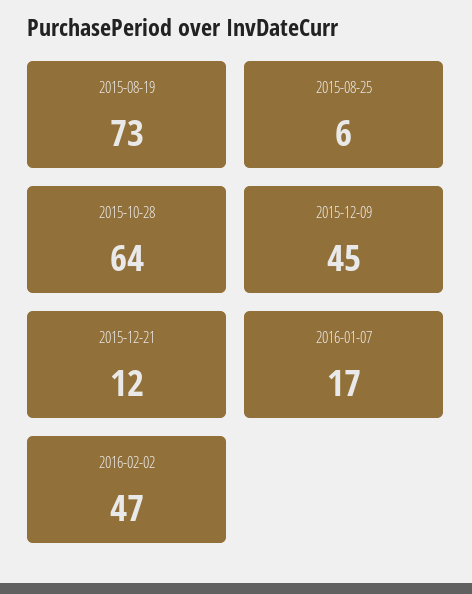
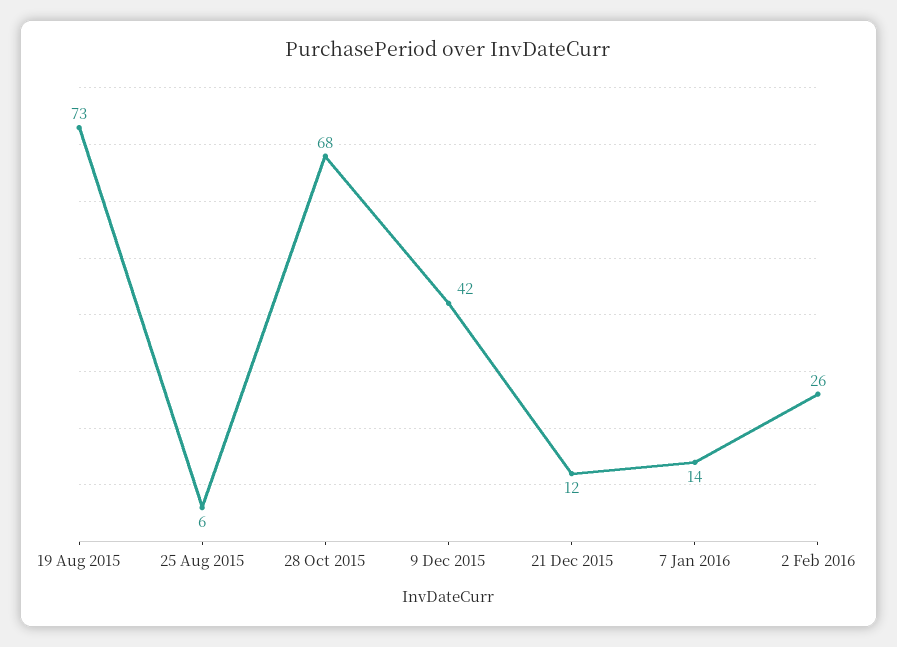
2015-10-28: 64 -> 68
2015-12-09: 45 -> 42
2016-01-07: 17 -> 14
2016-02-02: 47 -> 26

